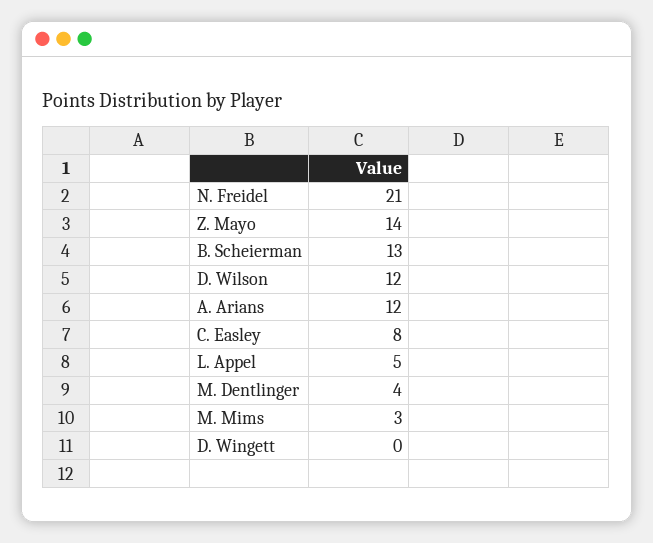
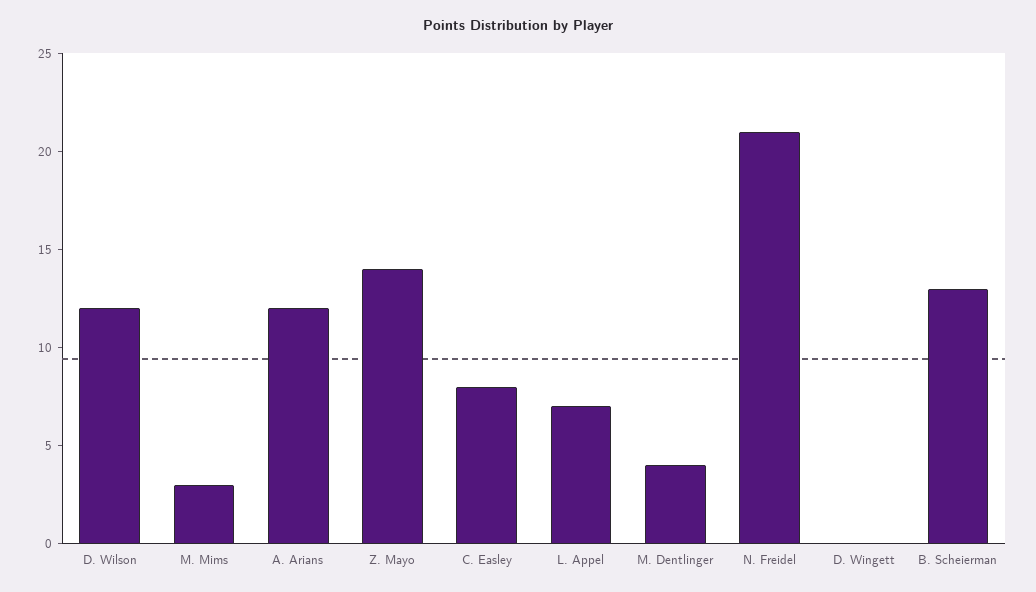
L. Appel: 5 -> 7

